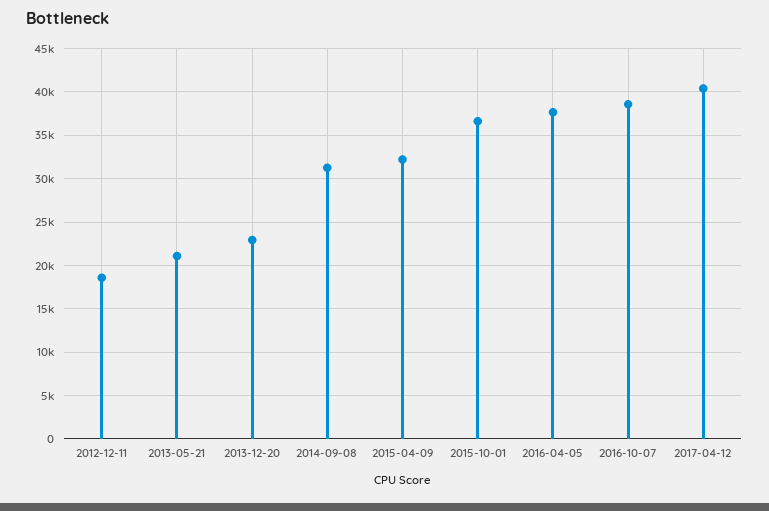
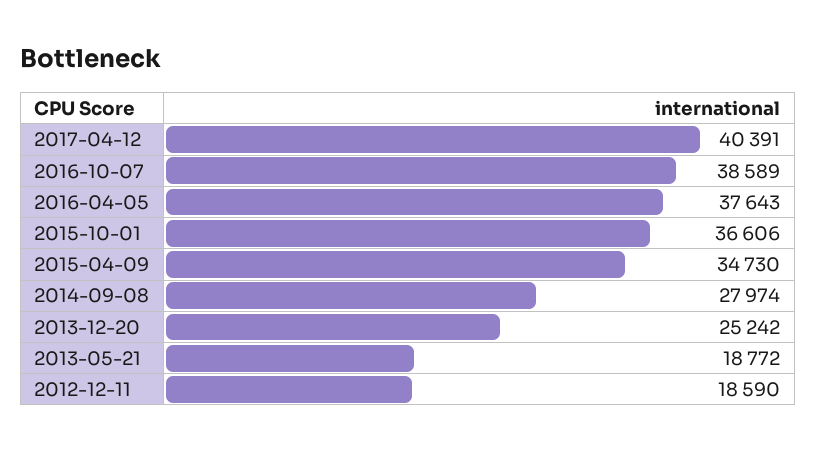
2013-05-21: 21000 -> 18772
2013-12-20: 23000 -> 25242
2014-09-08: 31000 -> 27974
2015-04-09: 32000 -> 34730

